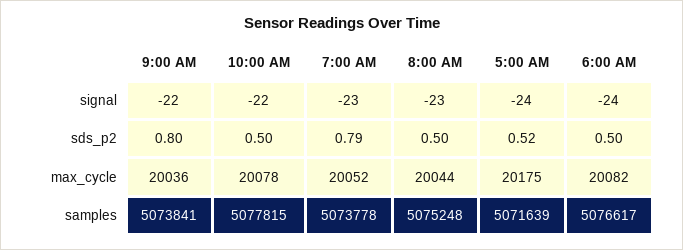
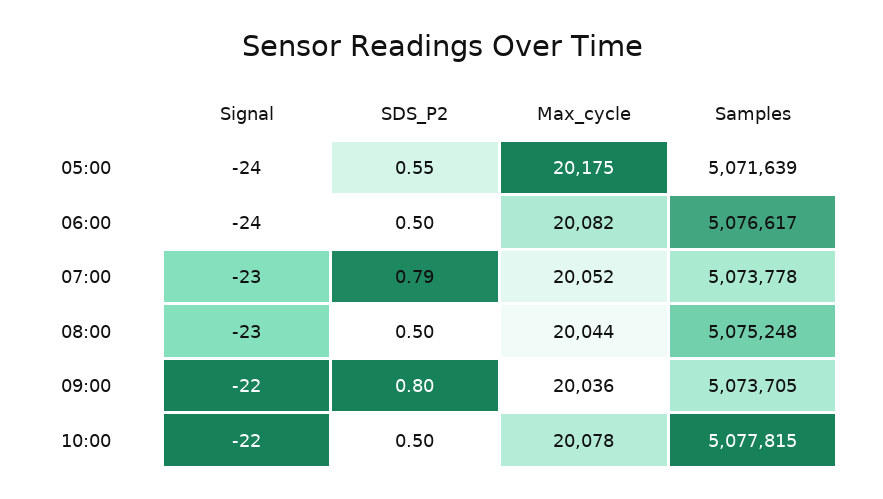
5:00 AM, sds_p2: 0.52 -> 0.55
9:00 AM, samples: 5073841 -> 5073705

